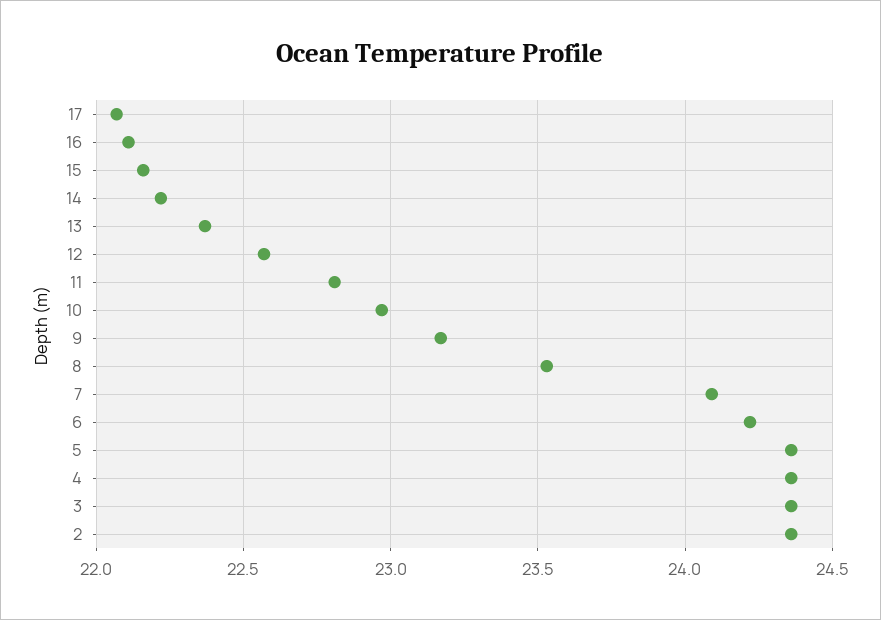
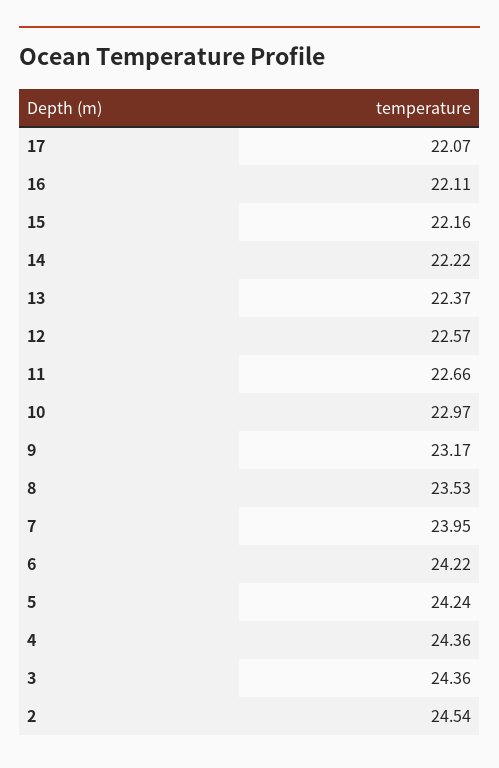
11: 22.8 -> 22.66
7: 24.1 -> 23.95
5: 24.35 -> 24.24
2: 24.35 -> 24.54

